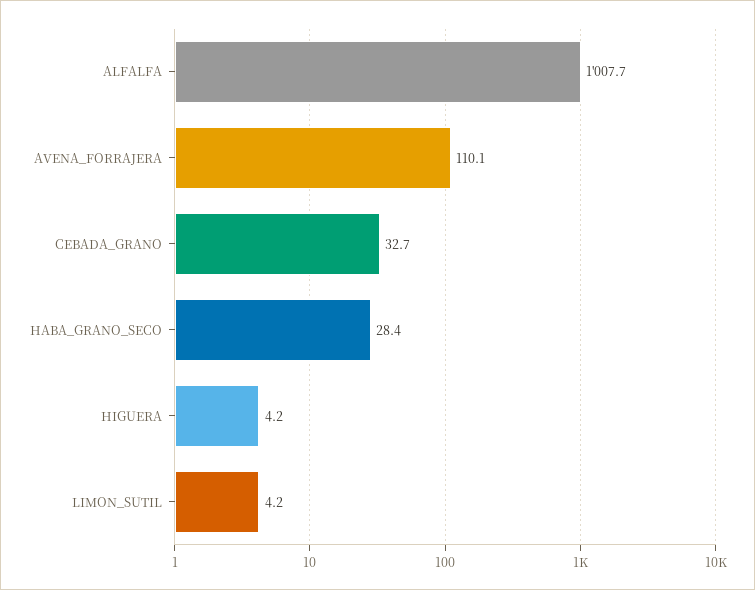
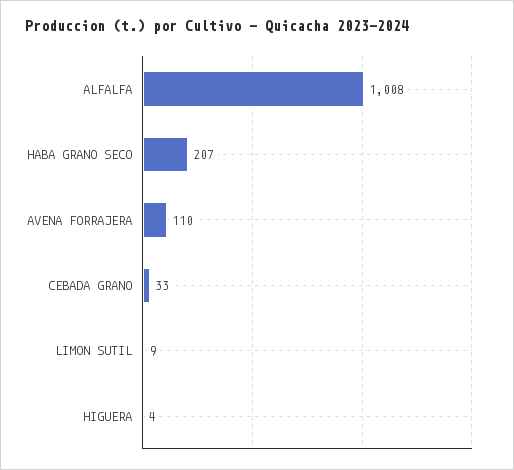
HABA_GRANO_SECO: 28.4 -> 207
LIMON_SUTIL: 4.2 -> 9

